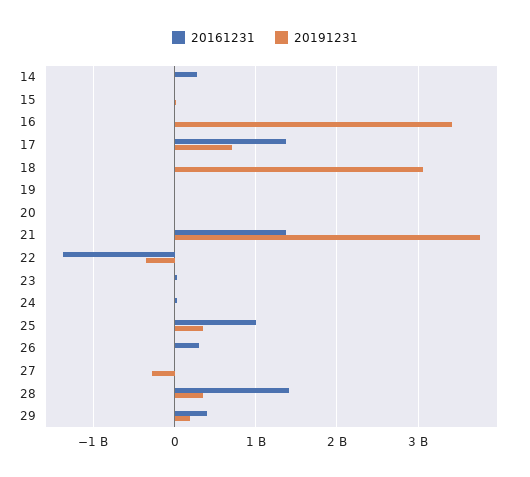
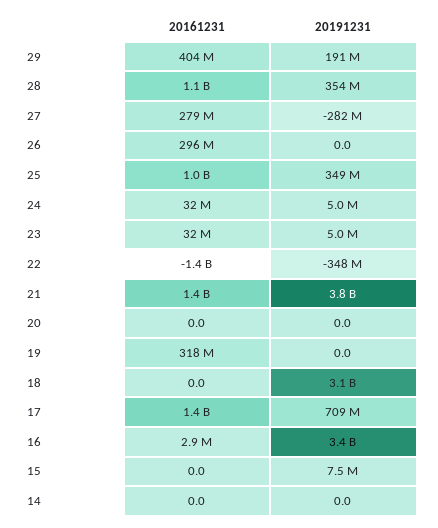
20161231, 14: 300000000 -> 0
20161231, 19: 0 -> 318000000
20161231, 27: 0 -> 279000000
20161231, 28: 1400000000 -> 1100000000

